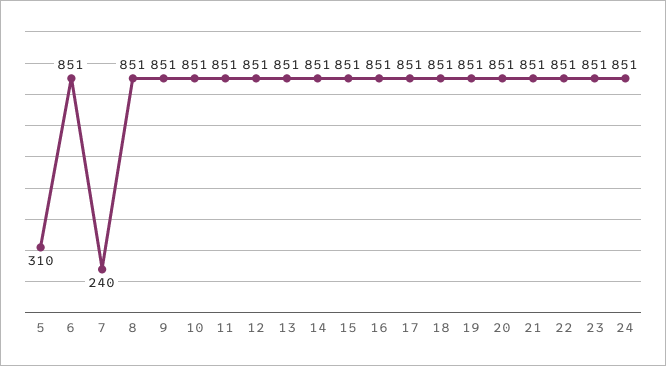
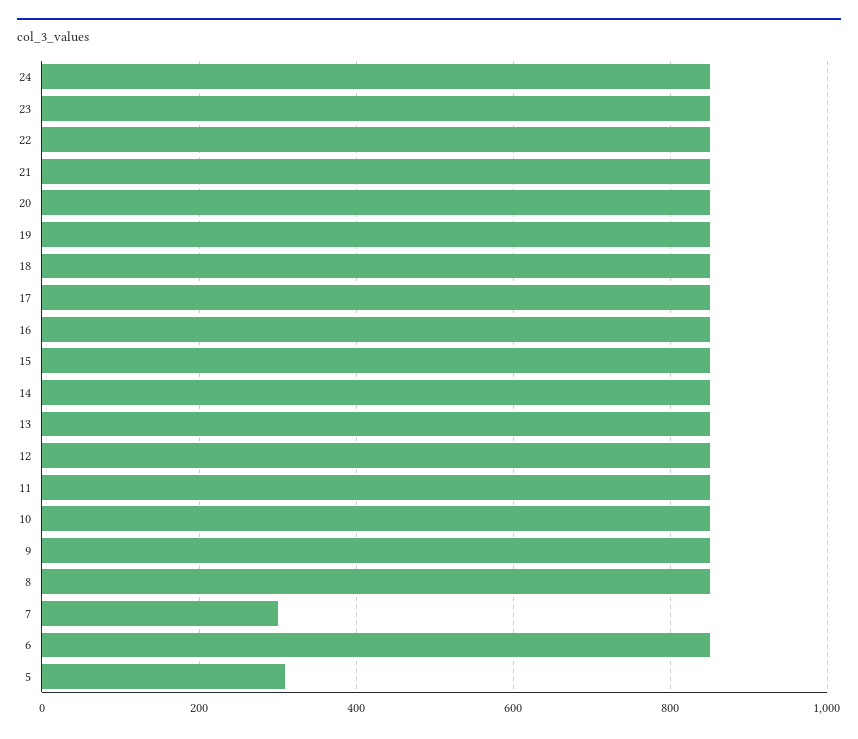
7: 240 -> 300

